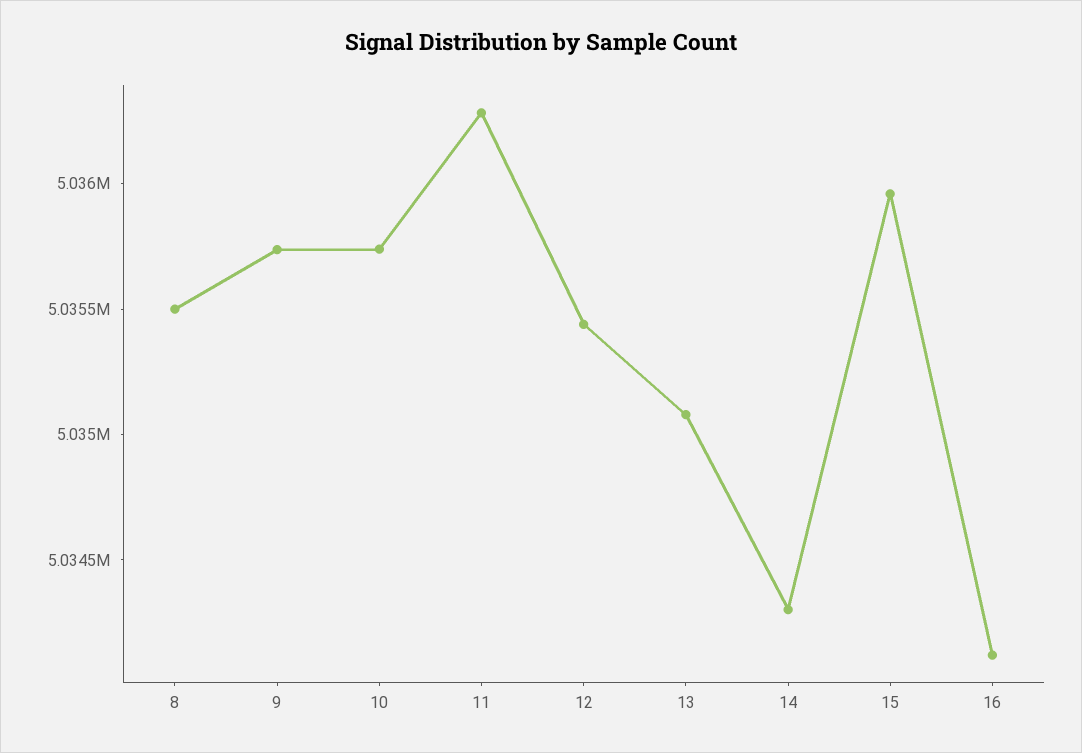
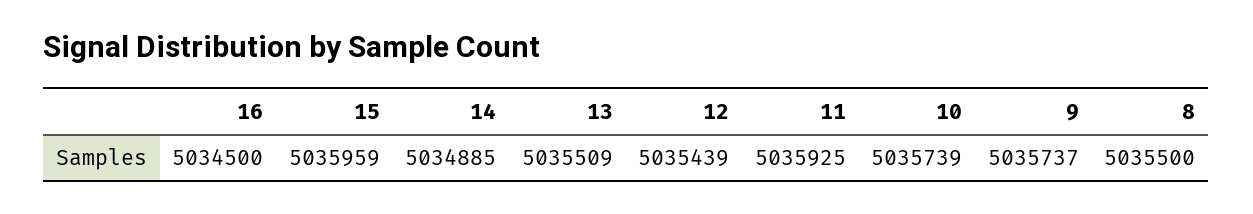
11: 5036300 -> 5035925
13: 5035100 -> 5035509
14: 5034300 -> 5034885
16: 5034100 -> 5034500

